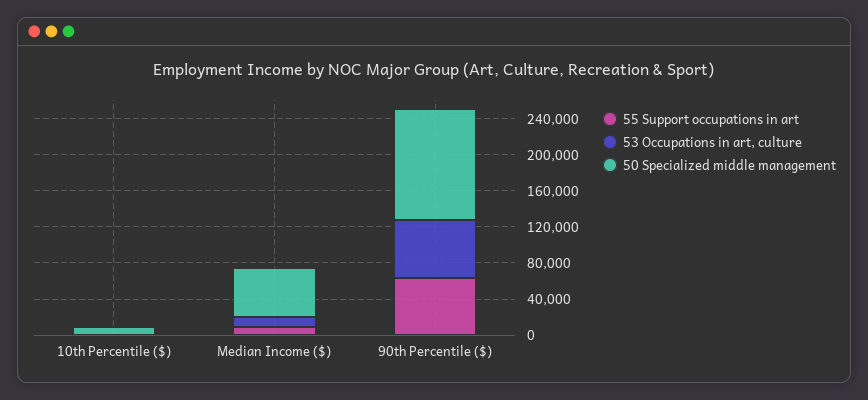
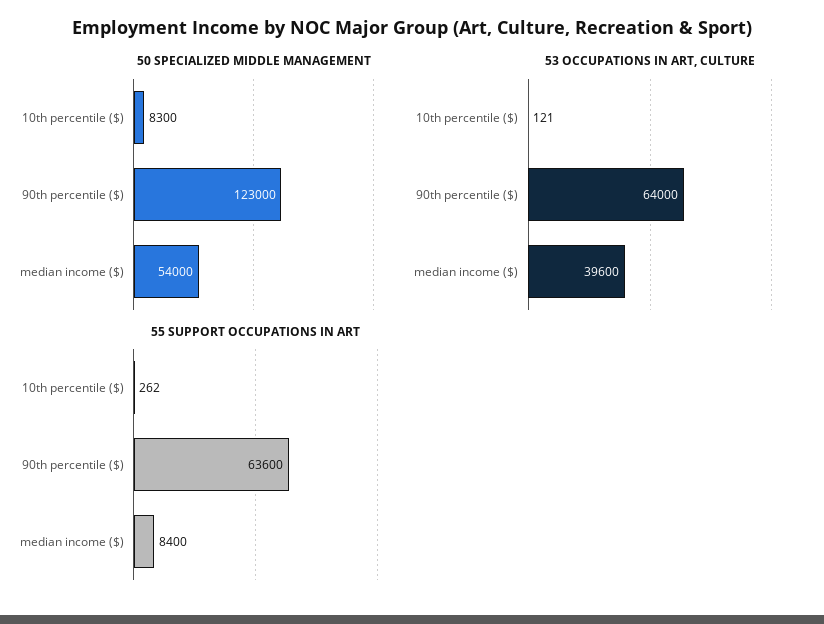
53 Occupations in art, culture, Median Income ($): 10000 -> 39600

